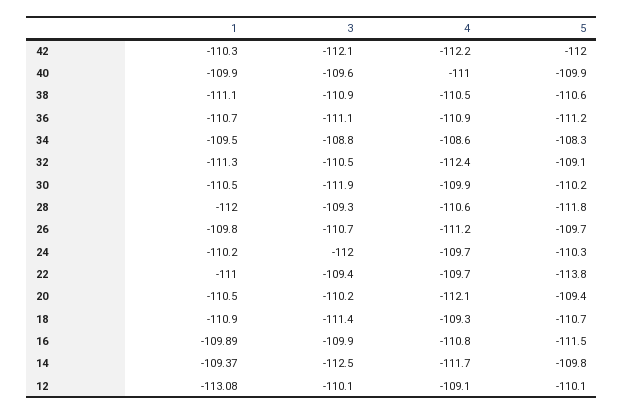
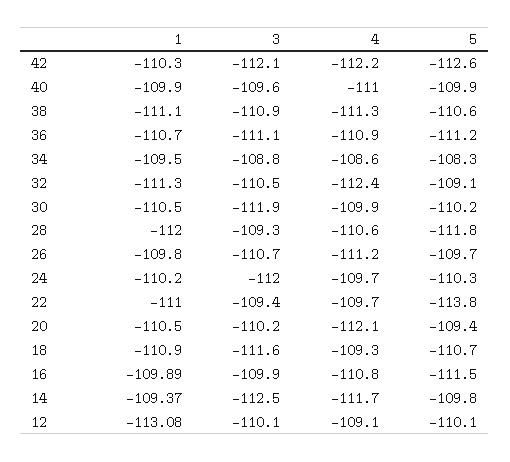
5, 42: -112 -> -112.6
4, 38: -110.5 -> -111.3
3, 18: -111.4 -> -111.6

